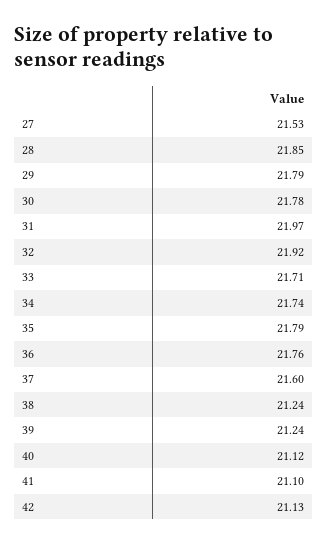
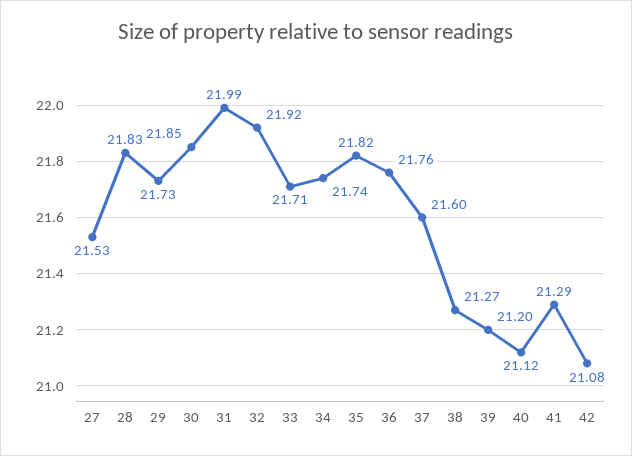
28: 21.85 -> 21.83
29: 21.79 -> 21.73
30: 21.78 -> 21.85
31: 21.97 -> 21.99
35: 21.79 -> 21.82
38: 21.24 -> 21.27
39: 21.24 -> 21.2
41: 21.1 -> 21.29
42: 21.13 -> 21.08

